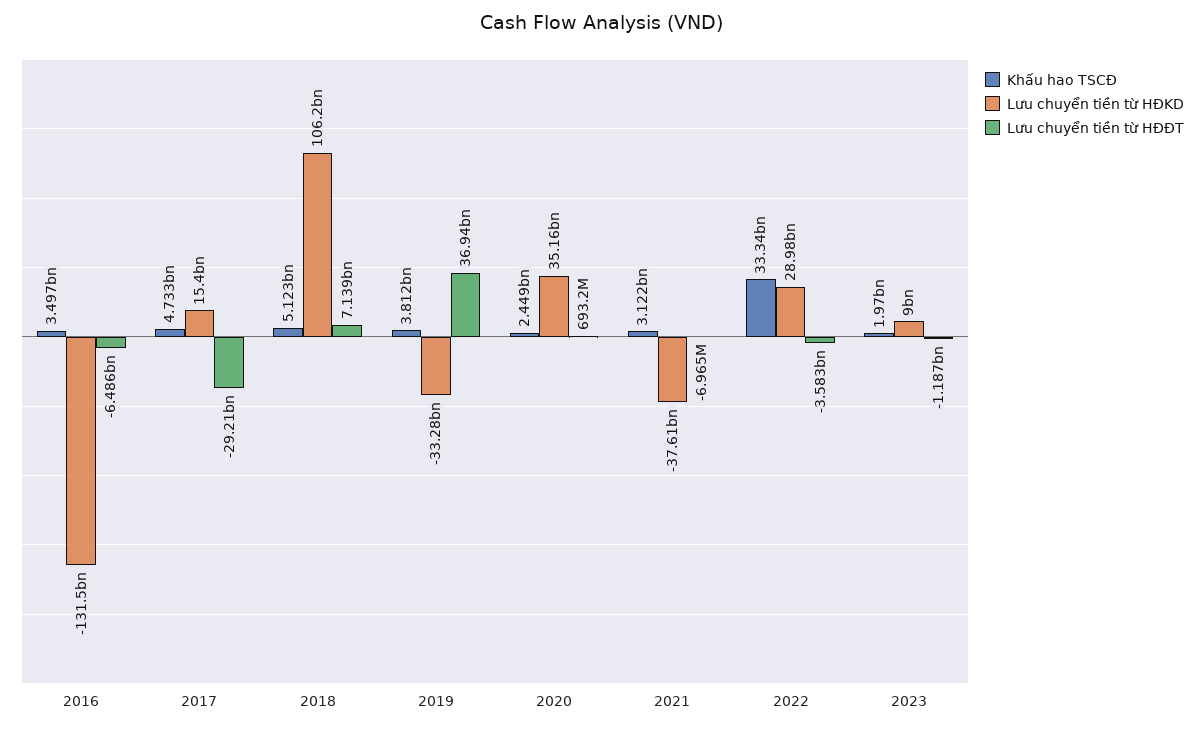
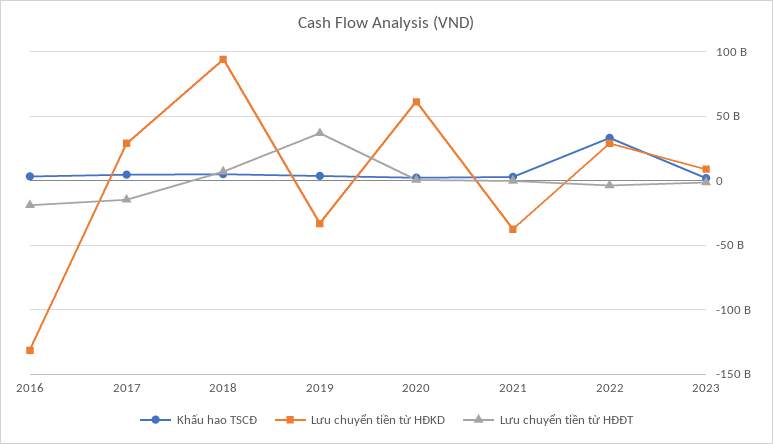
Lưu chuyển tiền từ HĐĐT, 2016: -6486000000 -> -20000000000
Lưu chuyển tiền từ HĐKD, 2017: 15400000000 -> 30000000000
Lưu chuyển tiền từ HĐĐT, 2017: -29210000000 -> -15000000000
Lưu chuyển tiền từ HĐKD, 2018: 106200000000 -> 95000000000
Lưu chuyển tiền từ HĐKD, 2020: 35160000000 -> 60000000000

